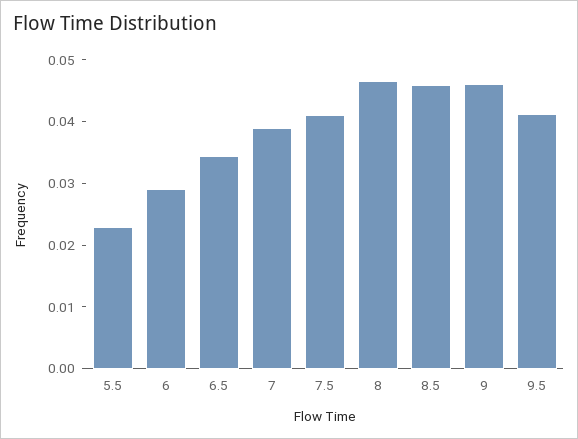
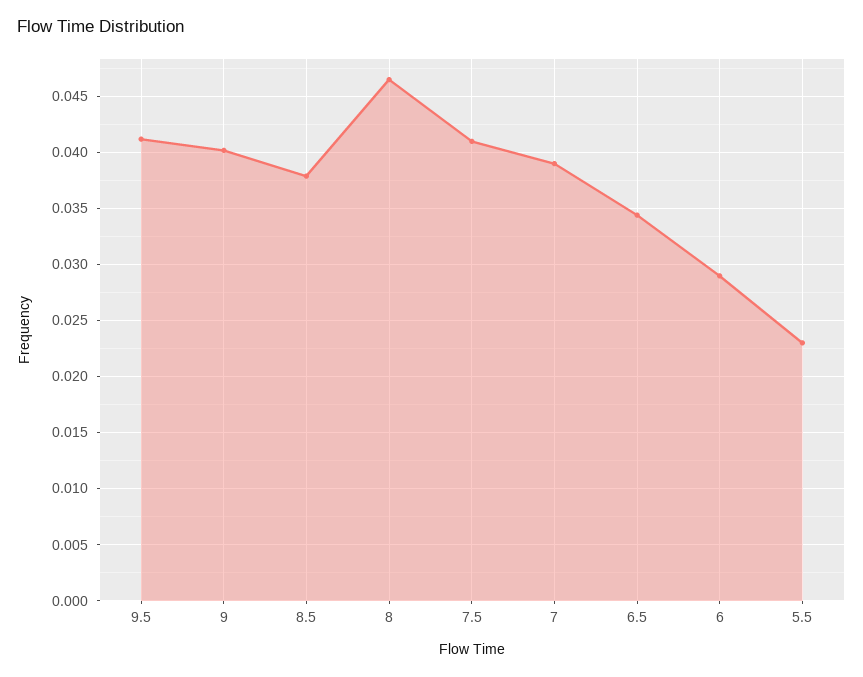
8.5: 0.046 -> 0.038
9: 0.046 -> 0.04

